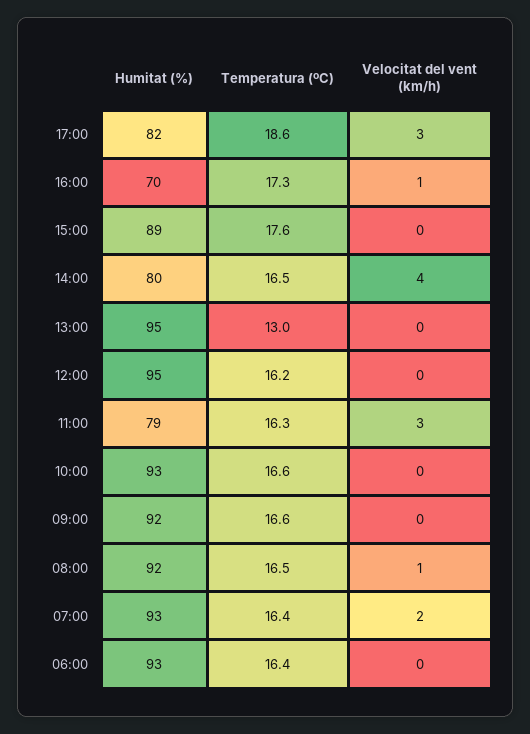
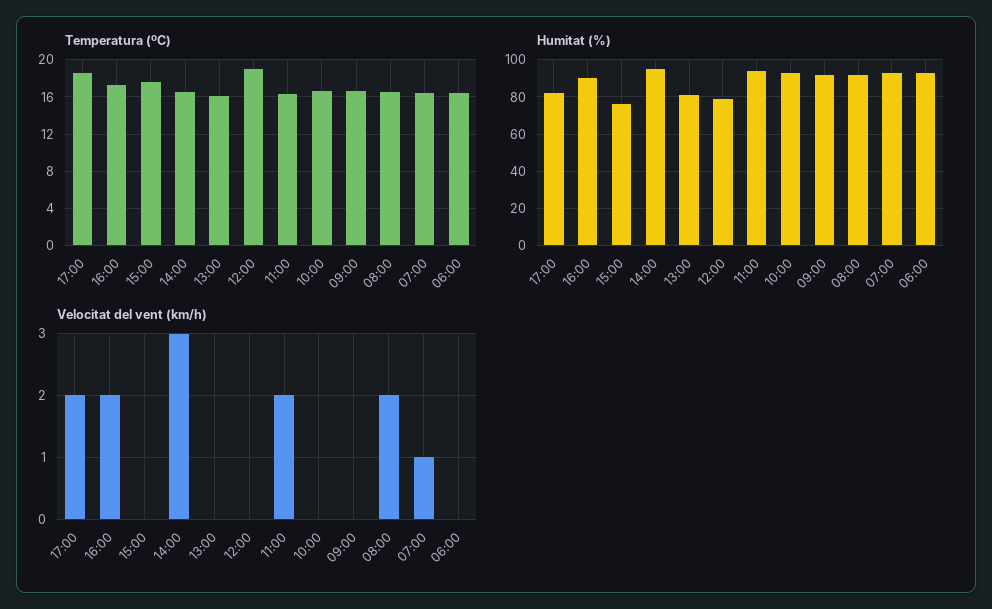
Velocitat del vent (km/h), 17:00: 3 -> 2
Humitat (%), 16:00: 70 -> 90
Velocitat del vent (km/h), 16:00: 1 -> 2
Humitat (%), 15:00: 89 -> 75
Humitat (%), 14:00: 80 -> 95
Velocitat del vent (km/h), 14:00: 4 -> 3
Humitat (%), 13:00: 95 -> 80
Temperatura (ºC), 13:00: 13 -> 16
Humitat (%), 12:00: 95 -> 80
Temperatura (ºC), 12:00: 16.2 -> 19
Humitat (%), 11:00: 79 -> 95
Velocitat del vent (km/h), 11:00: 3 -> 2
Velocitat del vent (km/h), 08:00: 1 -> 2
Velocitat del vent (km/h), 07:00: 2 -> 1

